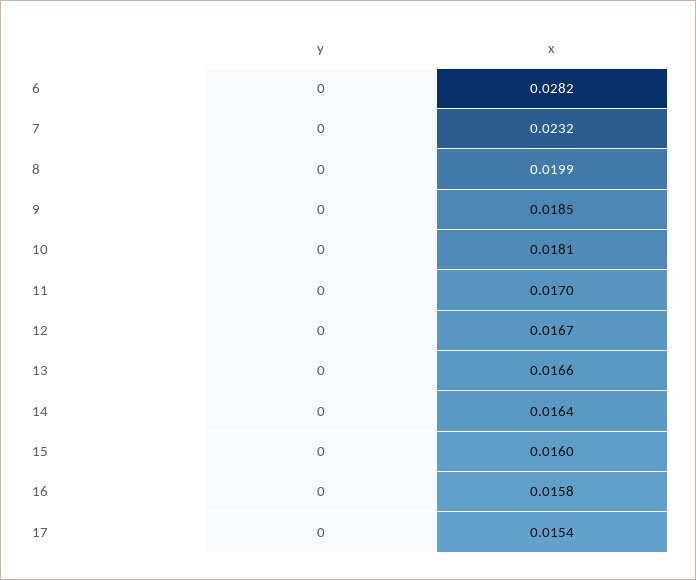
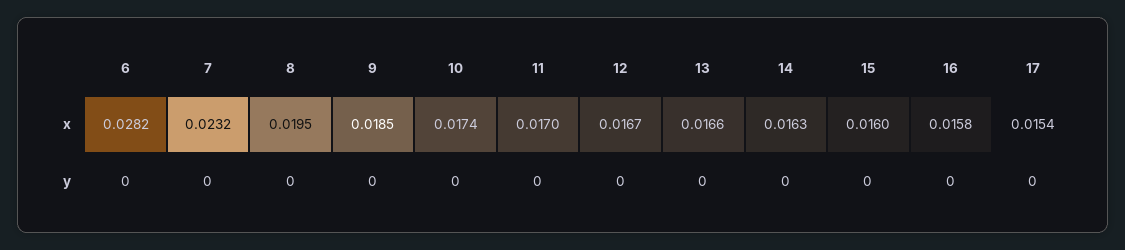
x, 8: 0.0199 -> 0.0195
x, 10: 0.0181 -> 0.0174
x, 14: 0.0164 -> 0.0163

